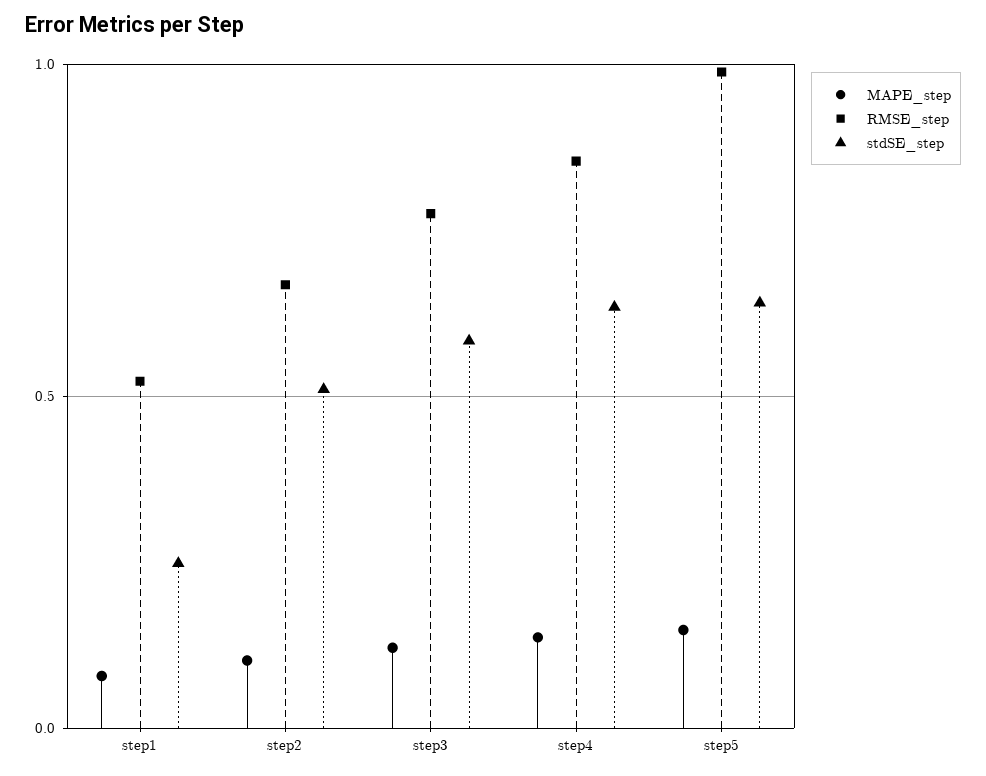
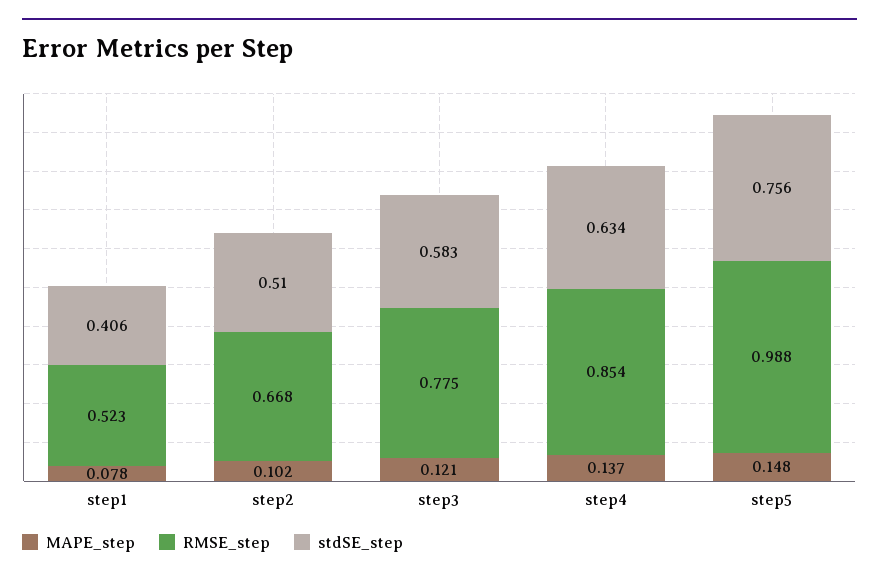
stdSE_step, step1: 0.25 -> 0.406
stdSE_step, step5: 0.65 -> 0.756

